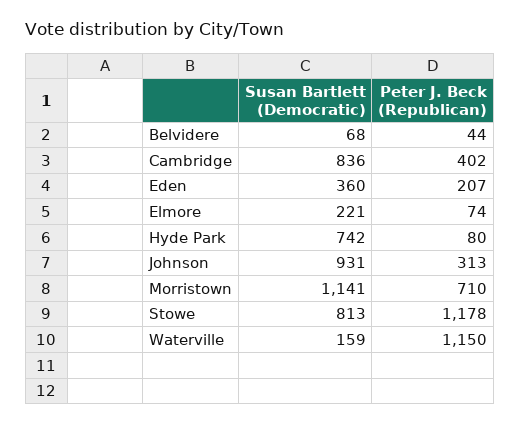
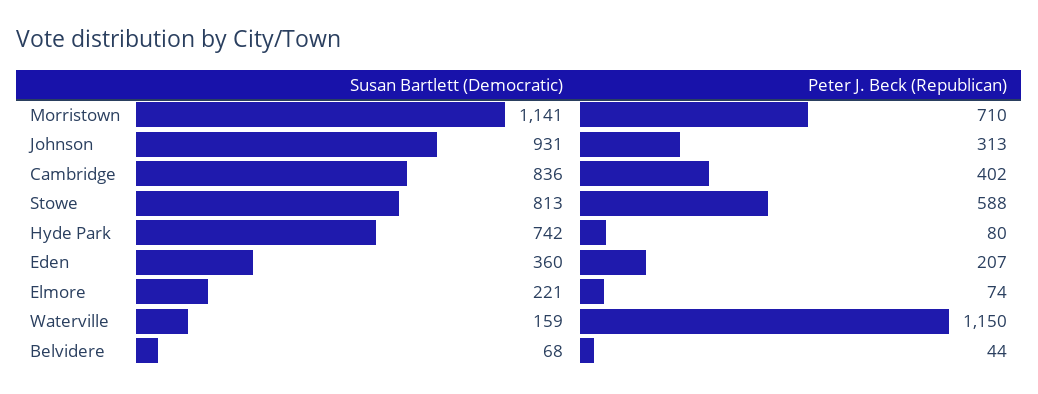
Peter J. Beck (Republican), Stowe: 1178 -> 588

